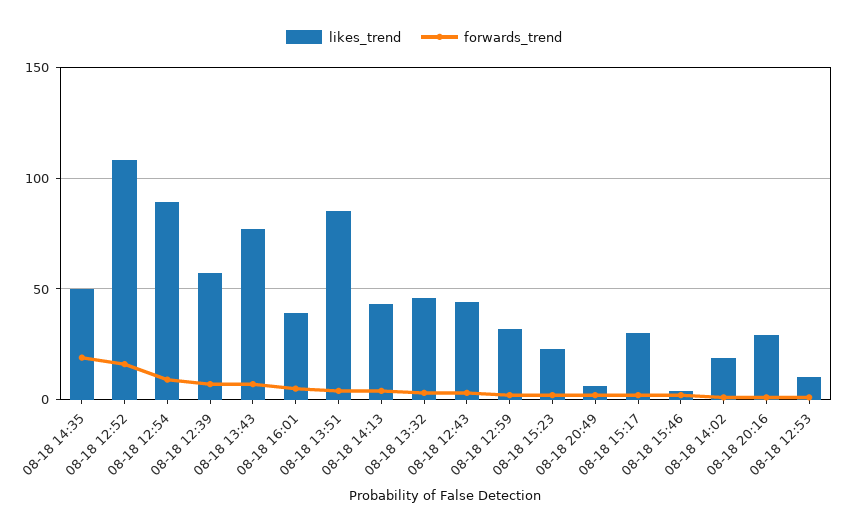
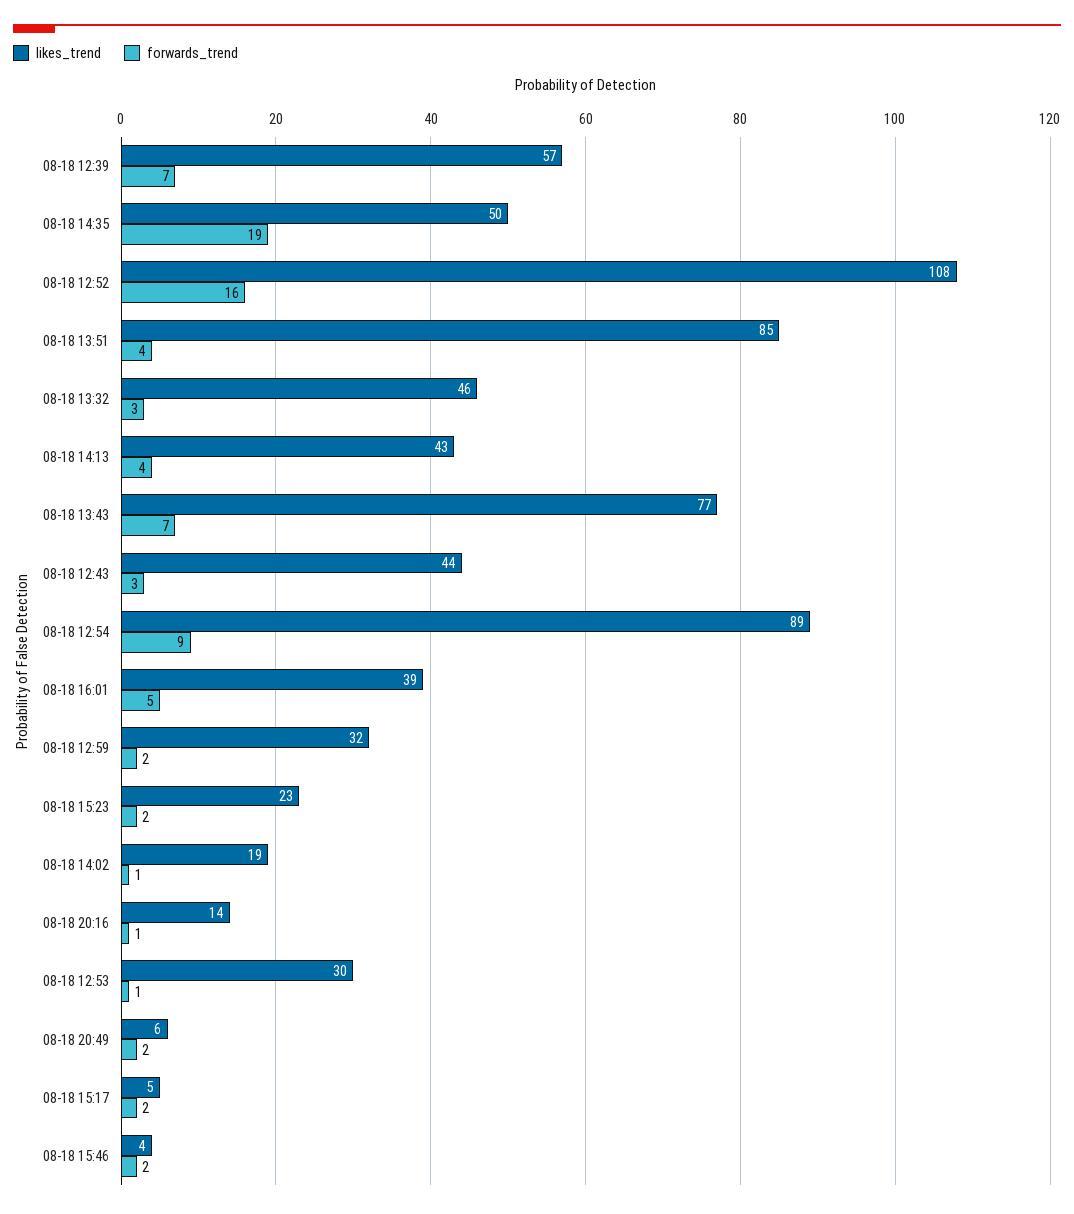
likes_trend, 08-18 15:17: 30 -> 5
likes_trend, 08-18 20:16: 30 -> 14
likes_trend, 08-18 12:53: 10 -> 30

